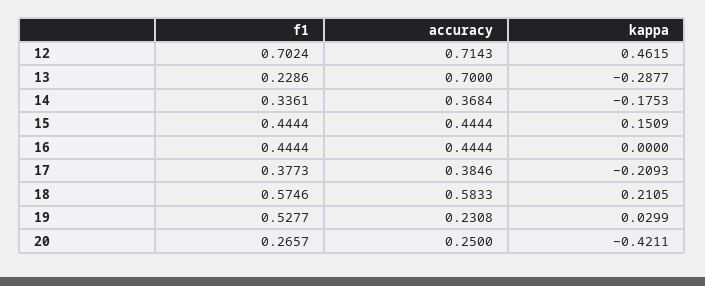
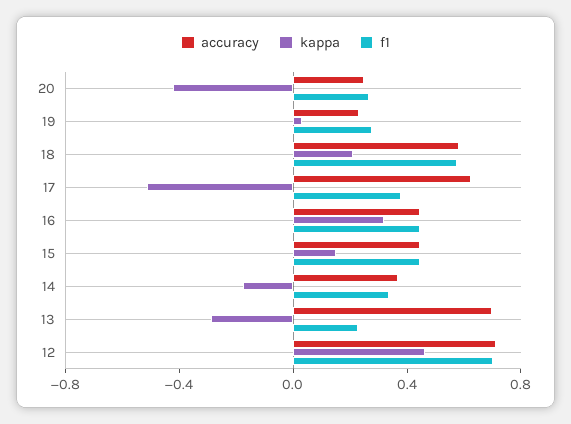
kappa, 16: 0 -> 0.3
accuracy, 17: 0.3846 -> 0.6
kappa, 17: -0.2093 -> -0.5
f1, 19: 0.5277 -> 0.3

